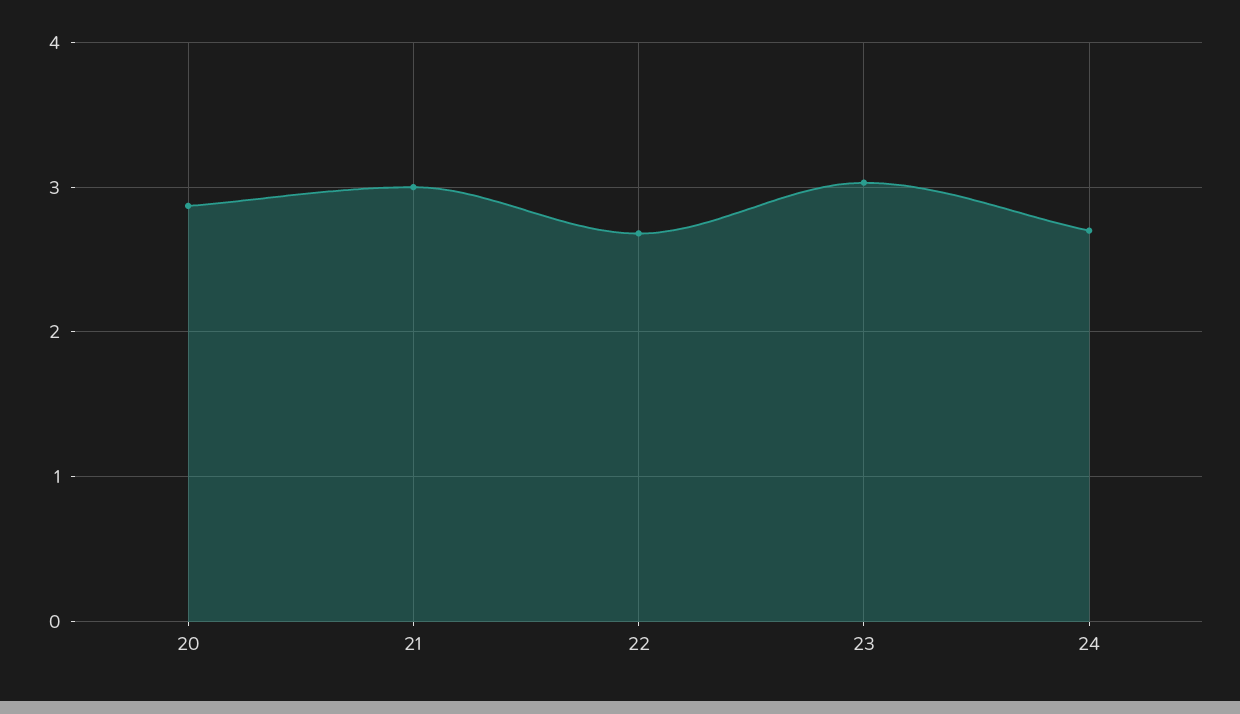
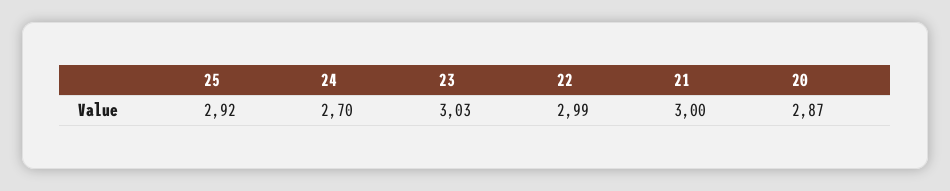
22: 2.7 -> 2.99
25: none -> 2.92

